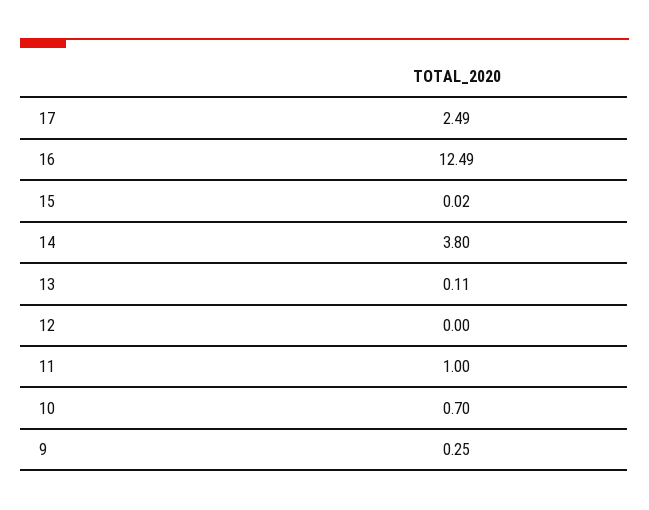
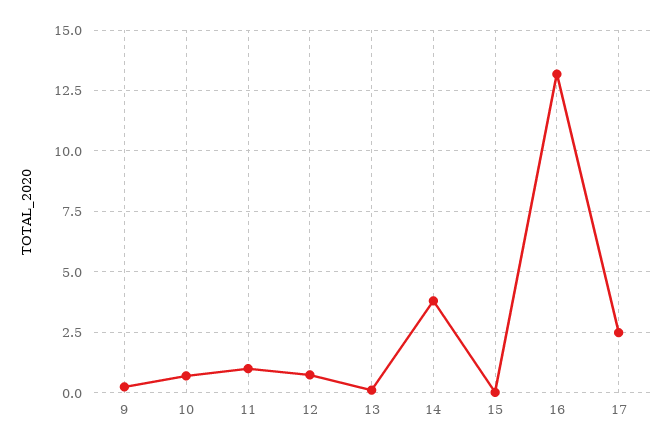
16: 12.49 -> 13.25
12: 0 -> 0.75

